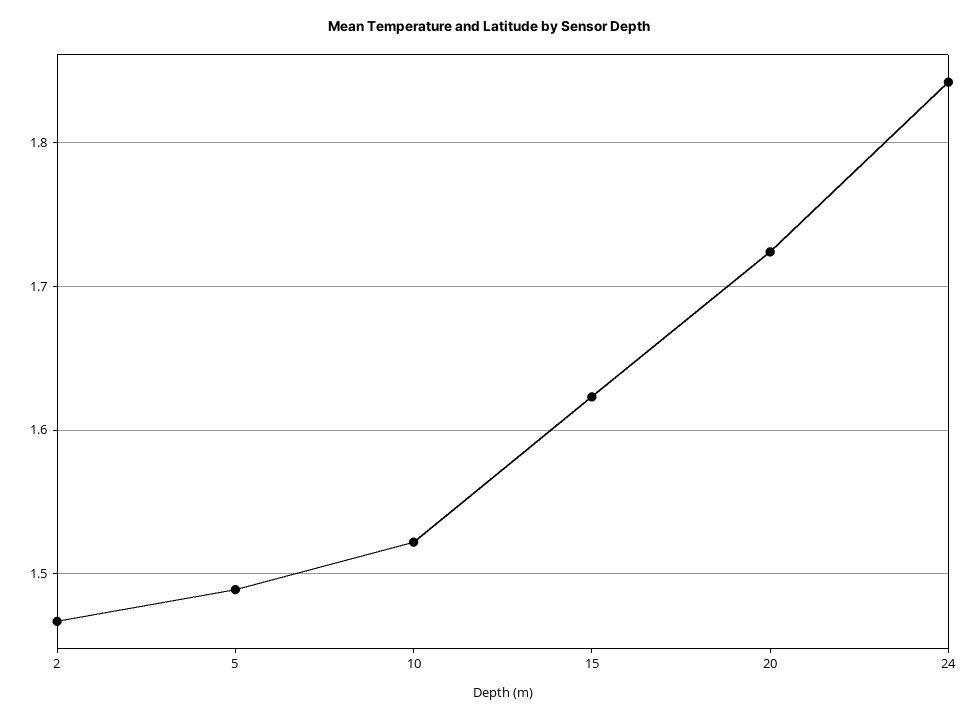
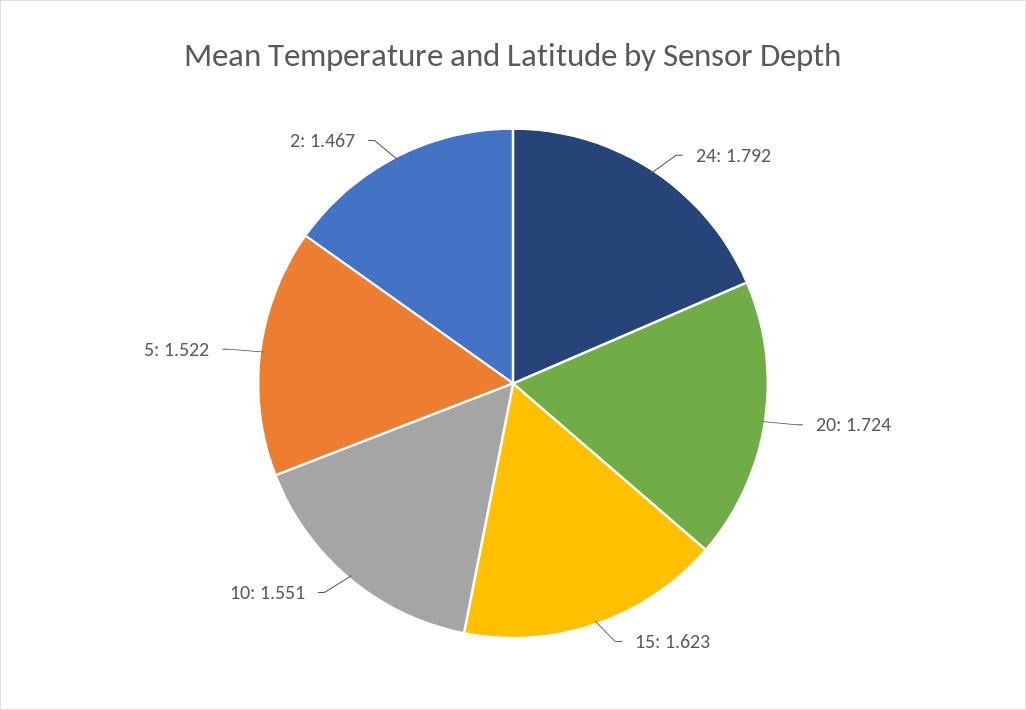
5: 1.49 -> 1.522
10: 1.52 -> 1.551
24: 1.84 -> 1.792

